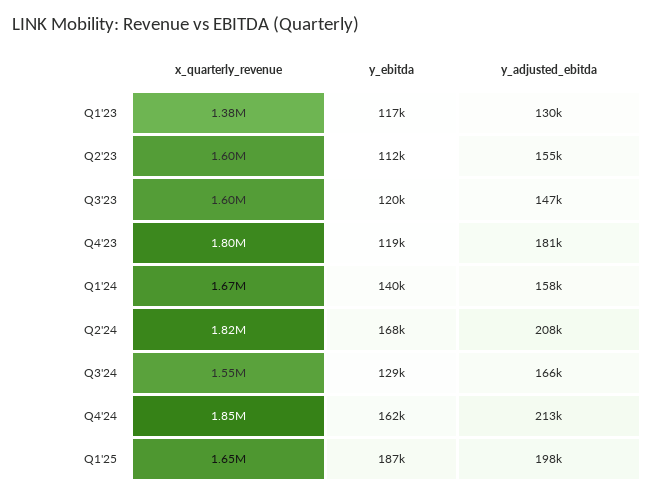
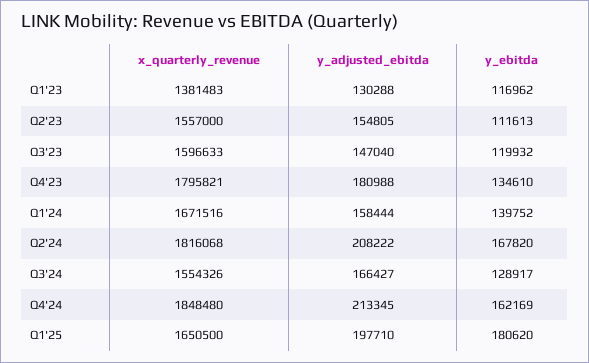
x_quarterly_revenue, Q2'23: 1600000 -> 1557000
y_ebitda, Q4'23: 119000 -> 134610
y_ebitda, Q1'25: 187000 -> 180620

